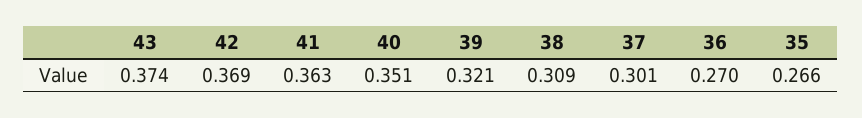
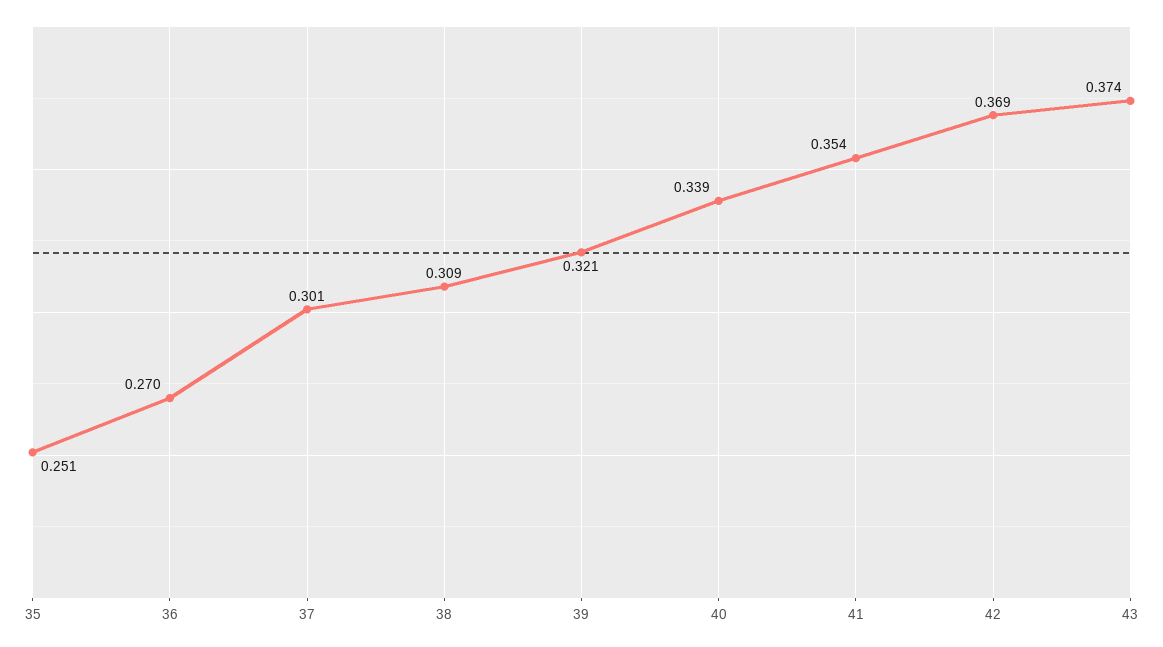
41: 0.363 -> 0.354
40: 0.351 -> 0.339
35: 0.266 -> 0.251

